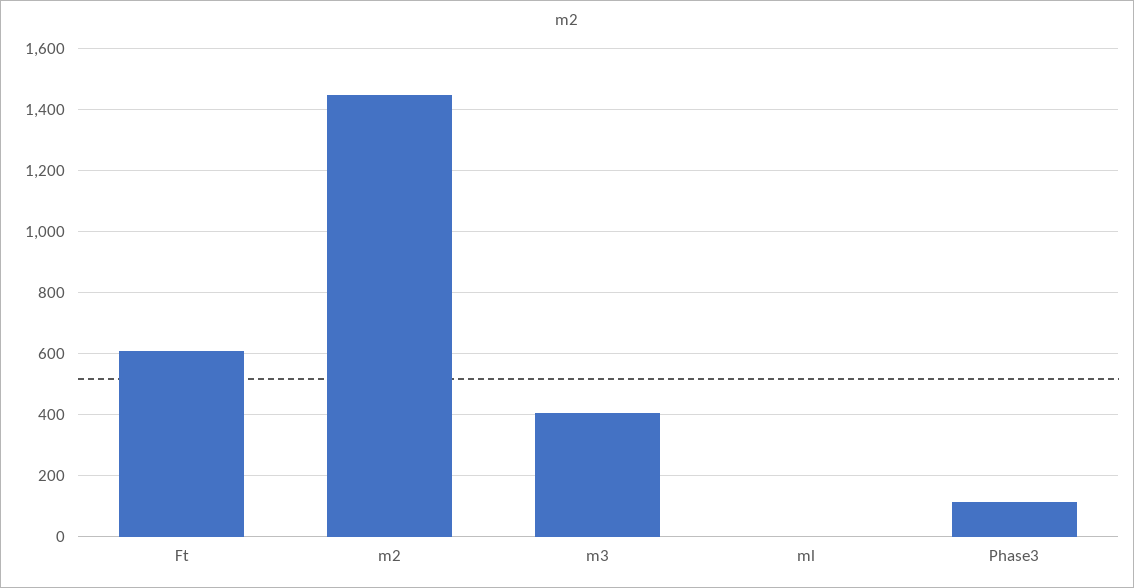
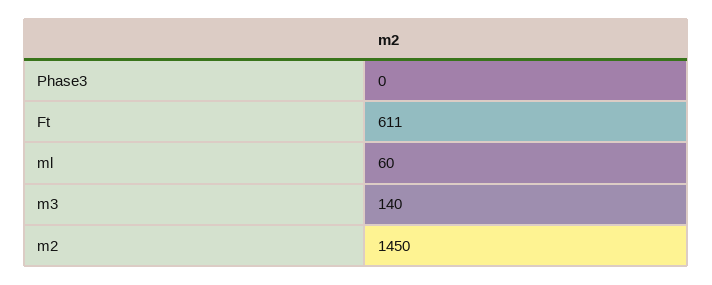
m3: 400 -> 140
ml: 0 -> 60
Phase3: 120 -> 0

